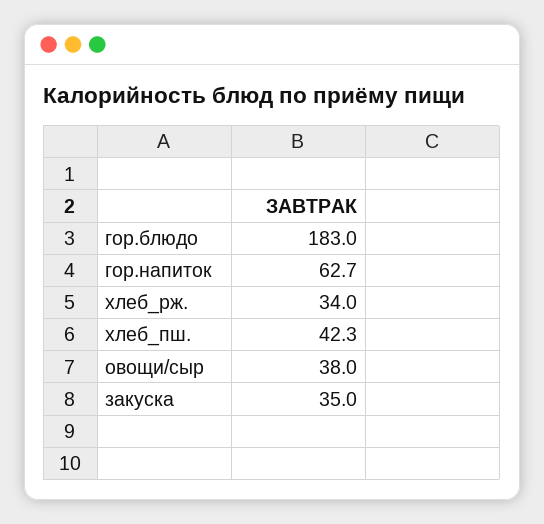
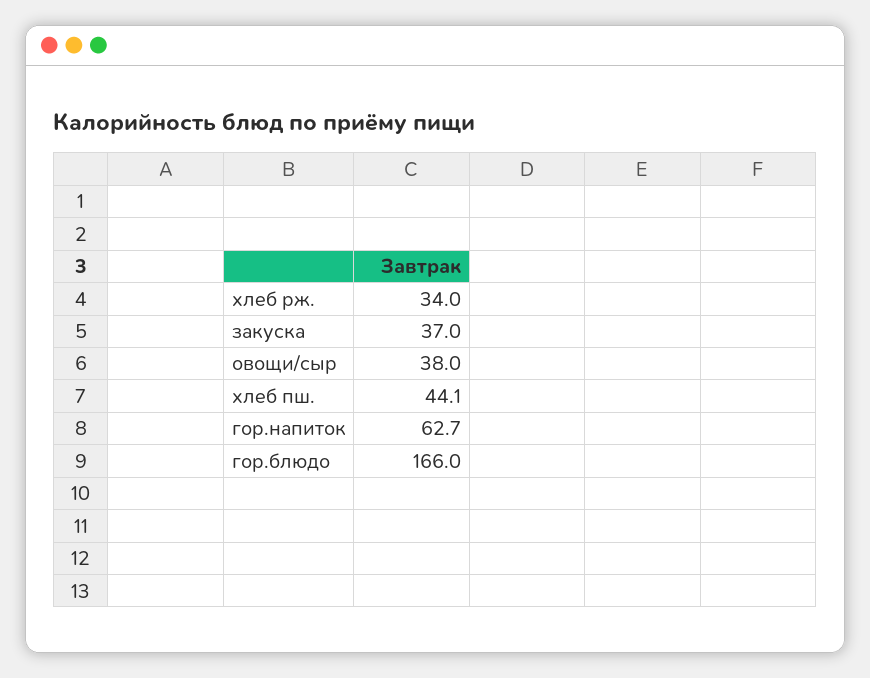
гор.блюдо: 183 -> 166
хлеб_пш.: 42.3 -> 44.1
закуска: 35 -> 37

